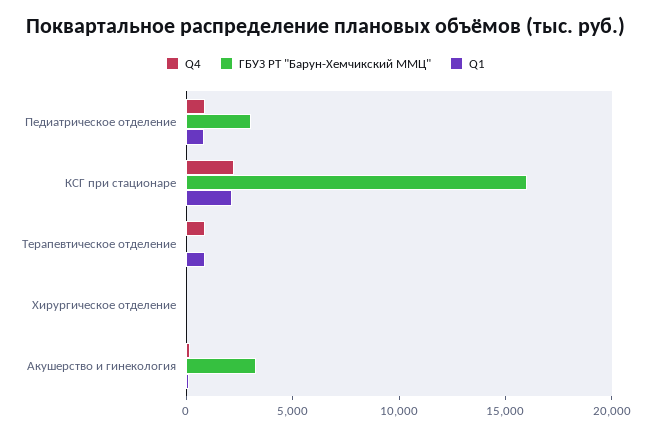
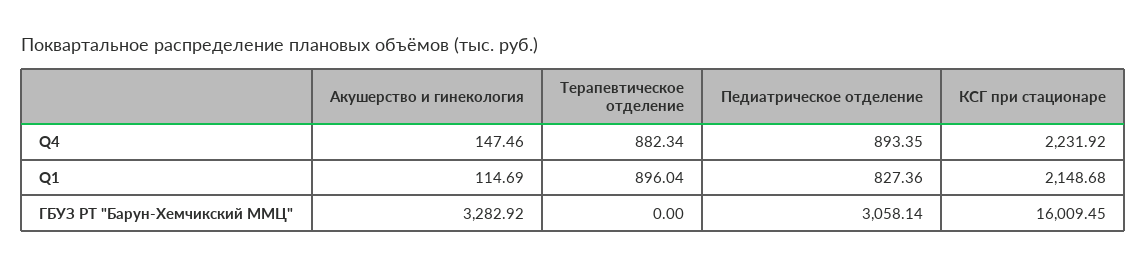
Q4, Хирургическое отделение: 0 -> none
ГБУЗ РТ "Барун-Хемчикский ММЦ", Хирургическое отделение: 0 -> none
Q1, Хирургическое отделение: 0 -> none

